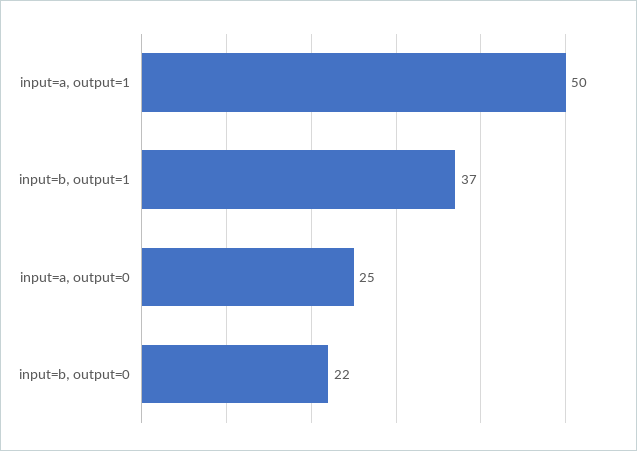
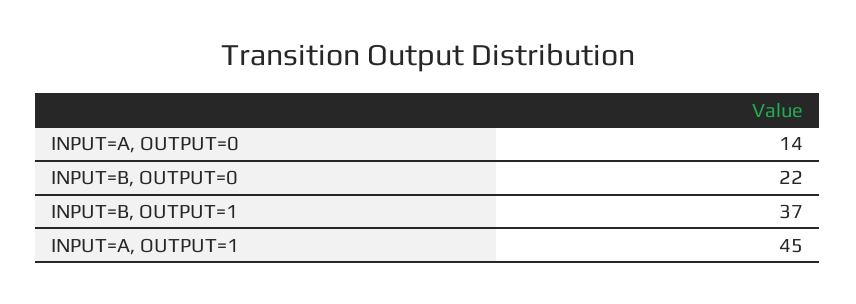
input=a, output=1: 50 -> 45
input=a, output=0: 25 -> 14

